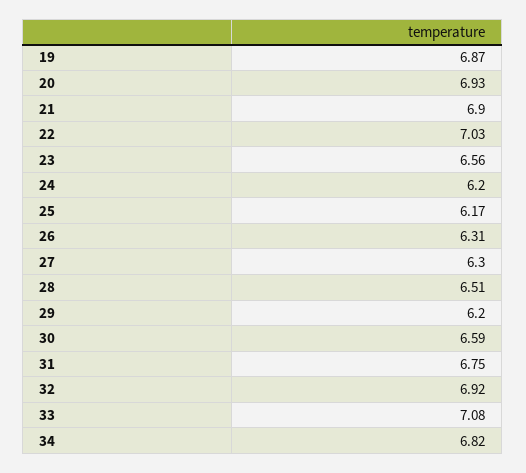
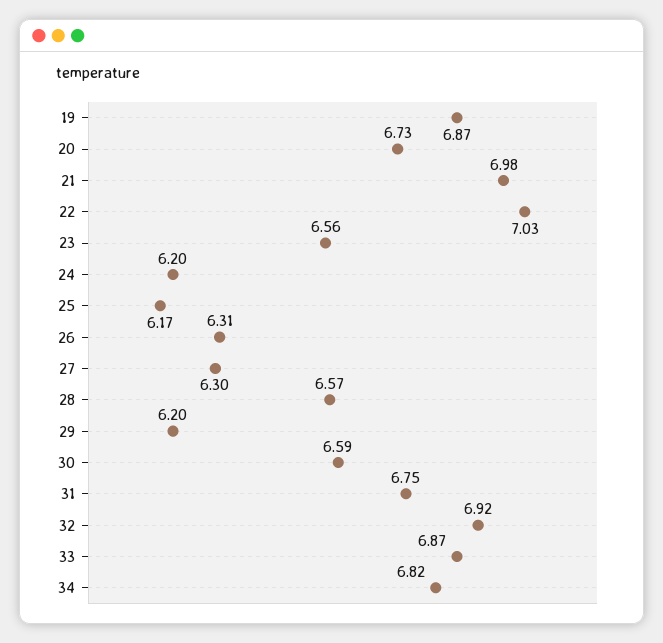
20: 6.93 -> 6.73
21: 6.9 -> 6.98
28: 6.51 -> 6.57
33: 7.08 -> 6.87

